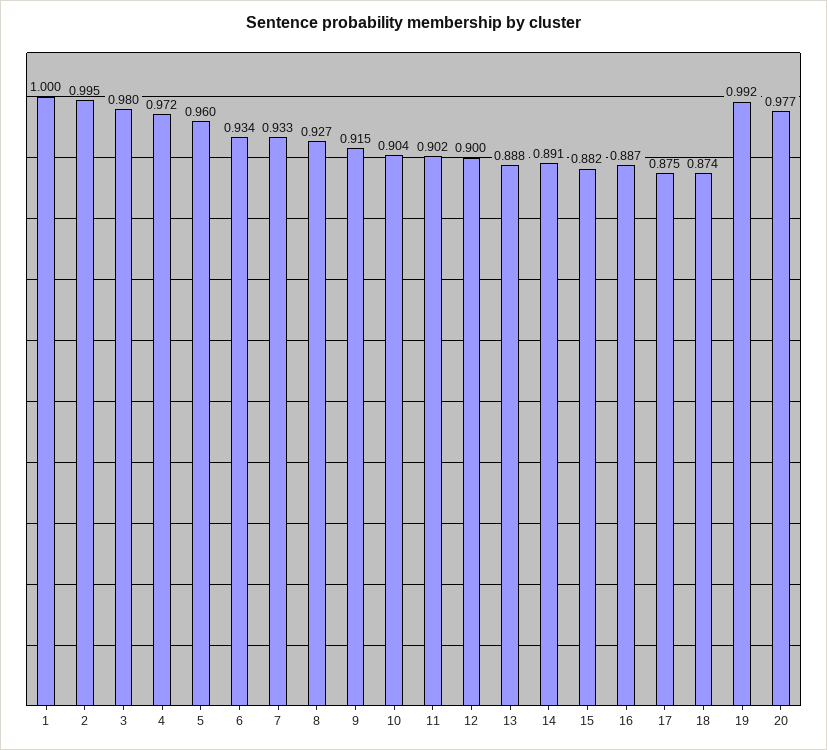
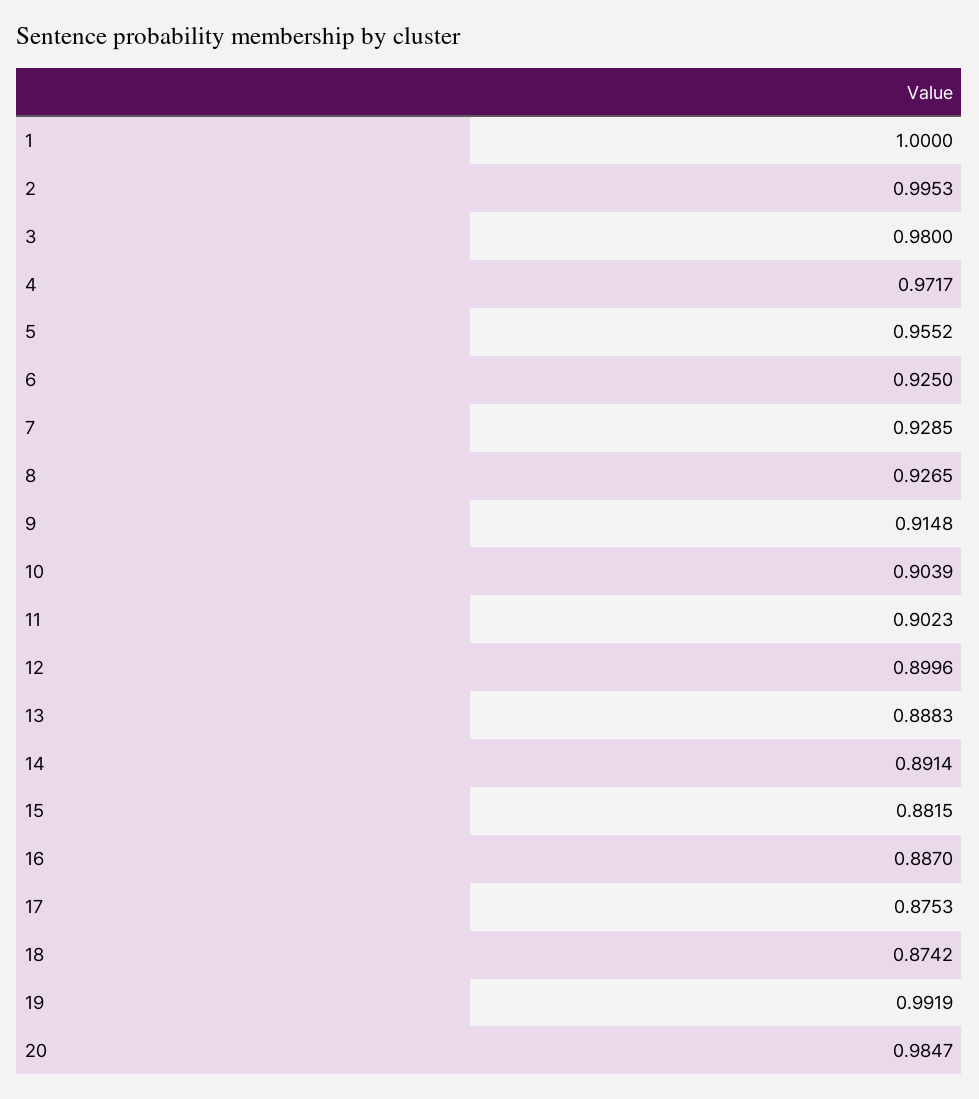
5: 0.96 -> 0.9552
6: 0.934 -> 0.925
7: 0.933 -> 0.9285
20: 0.977 -> 0.9847

